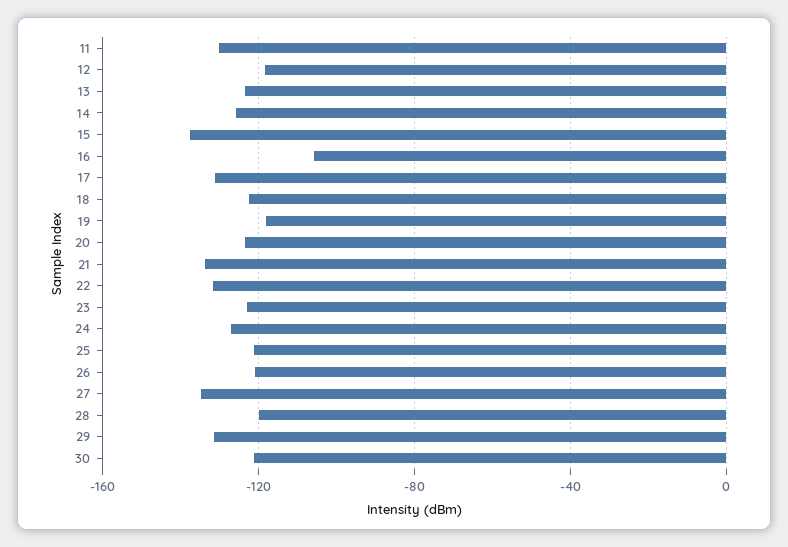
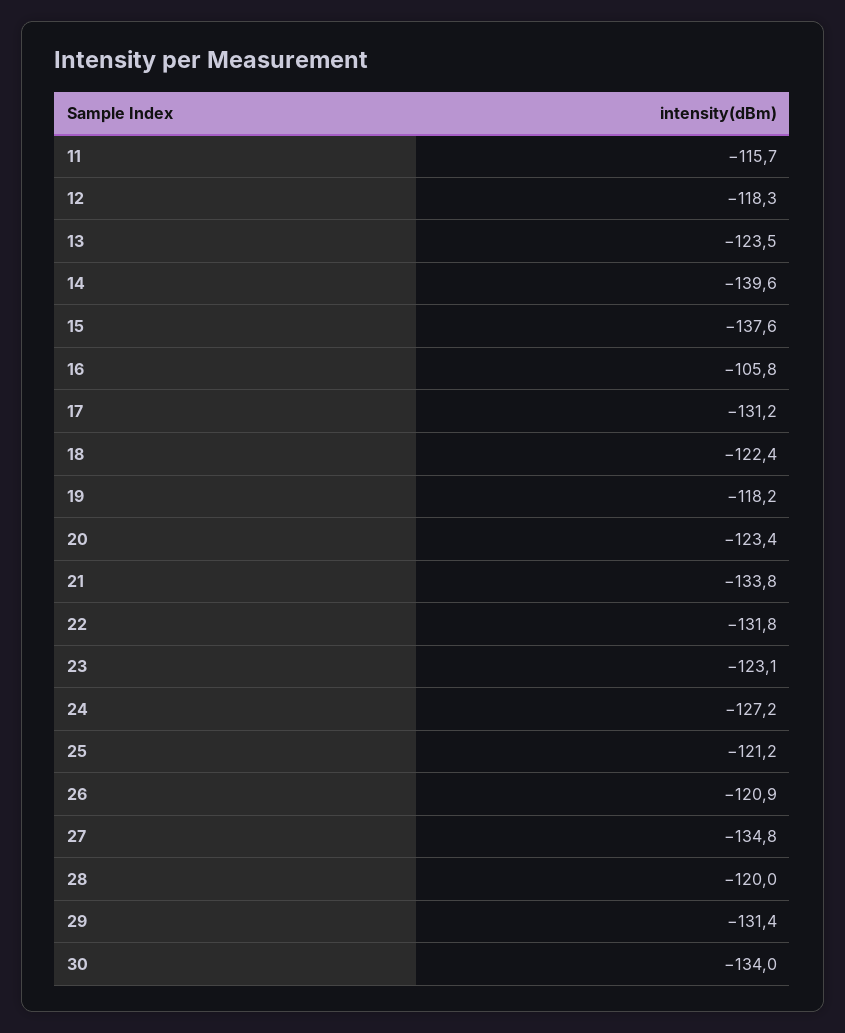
11: -130 -> -115.7
14: -125 -> -139.6
30: -120 -> -134

